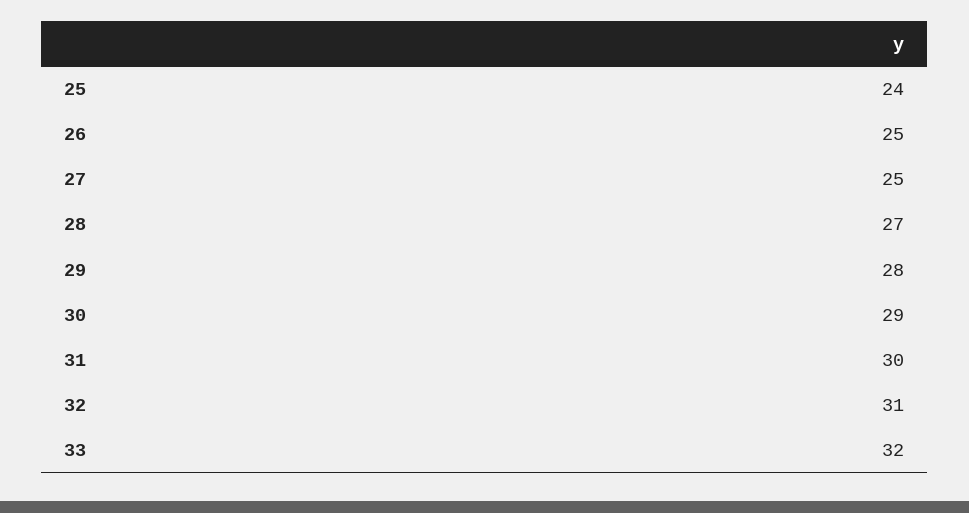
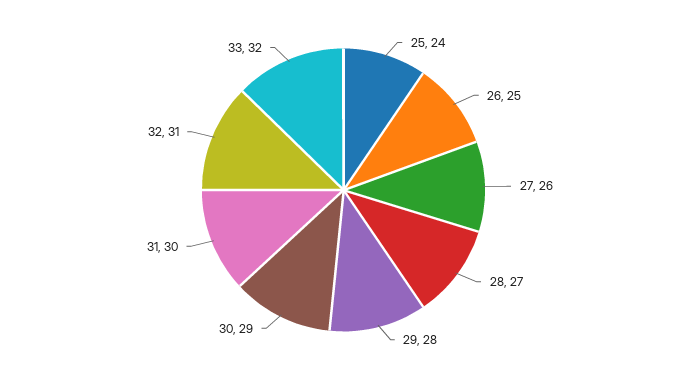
27: 25 -> 26

